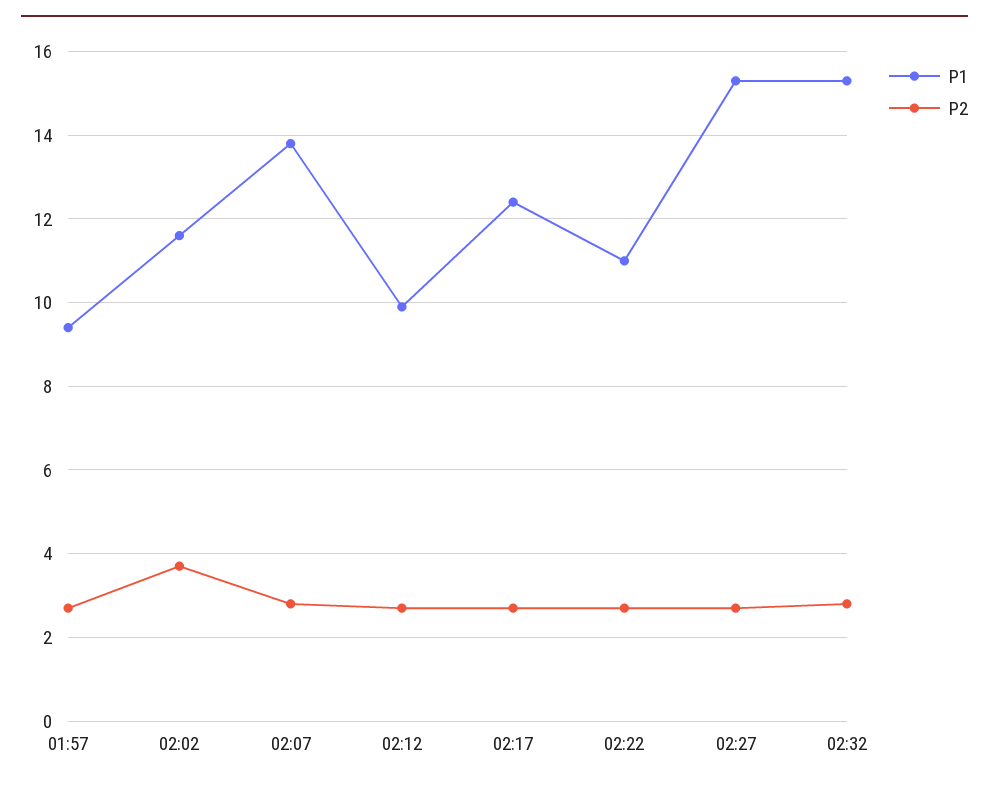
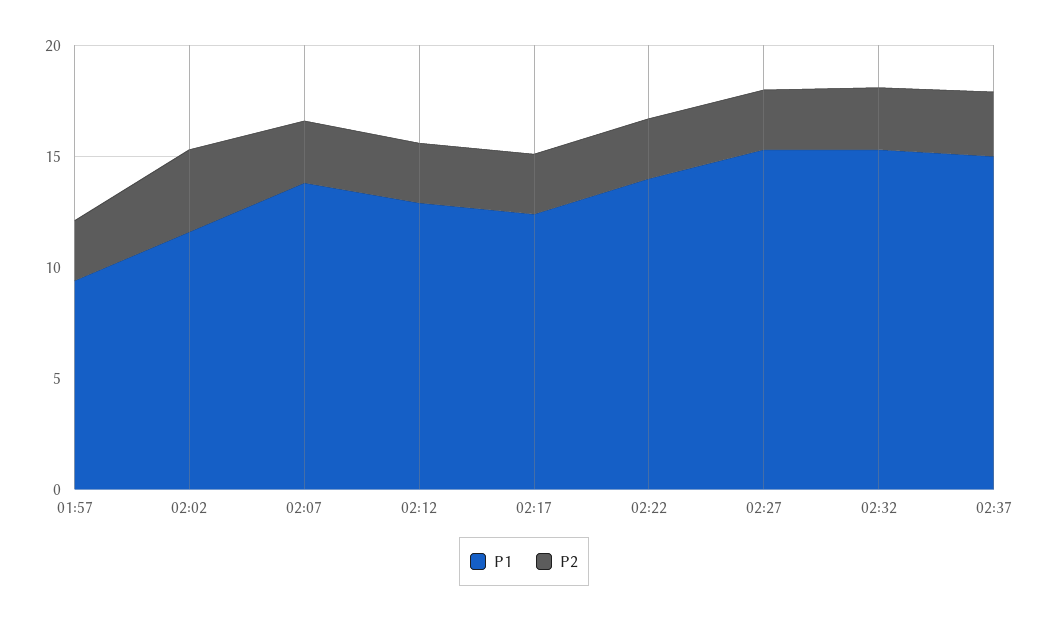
P1, 02:12: 10 -> 13
P1, 02:22: 11 -> 14
P1, 02:37: none -> 15
P2, 02:37: none -> 3

